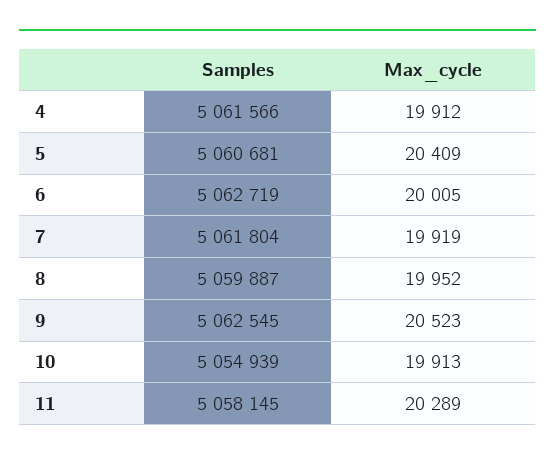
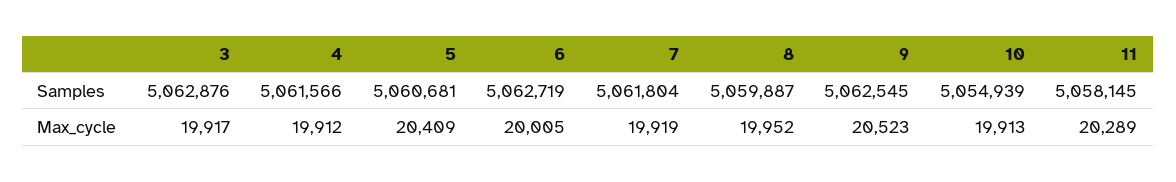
Samples, 3: none -> 5062876
Max_cycle, 3: none -> 19917

